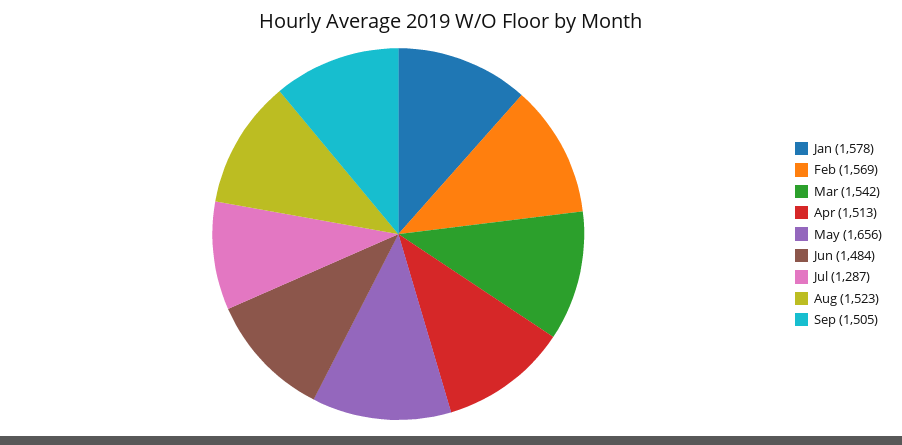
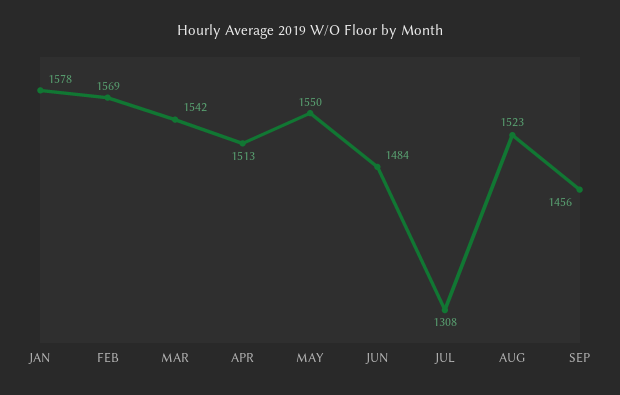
May: 1656 -> 1550
Jul: 1287 -> 1308
Sep: 1505 -> 1456

